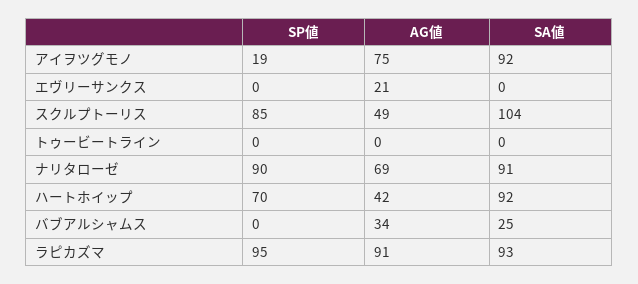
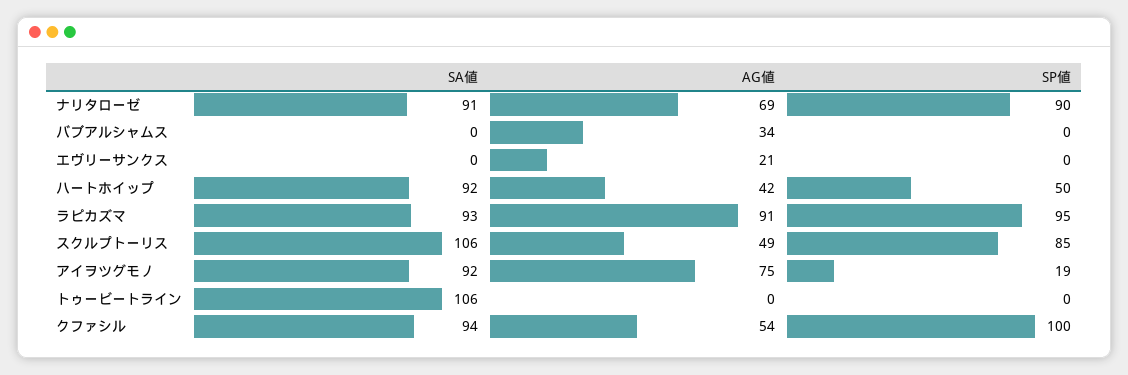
SA値, スクルプトーリス: 104 -> 106
SA値, トゥービートライン: 0 -> 106
SP値, ハートホイップ: 70 -> 50
SA値, バブアルシャムス: 25 -> 0
SA値, クファシル: none -> 94
AG値, クファシル: none -> 54
SP値, クファシル: none -> 100

